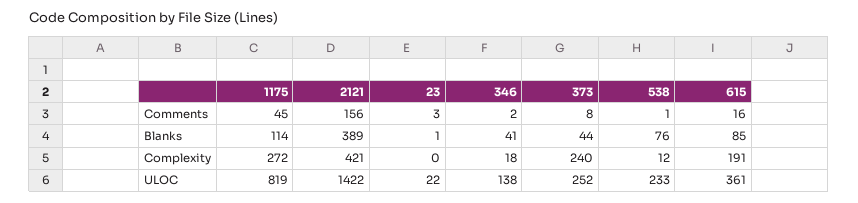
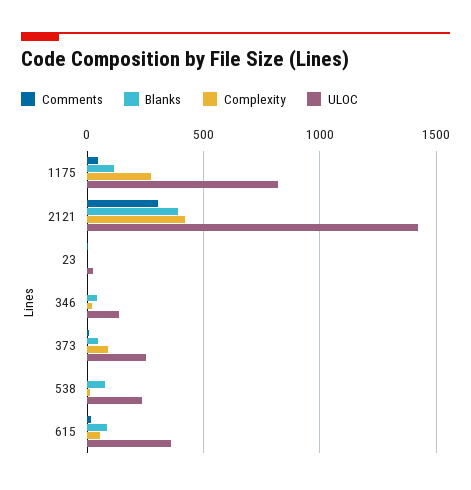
Comments, 2121: 156 -> 300
Complexity, 373: 240 -> 100
Complexity, 615: 191 -> 50

